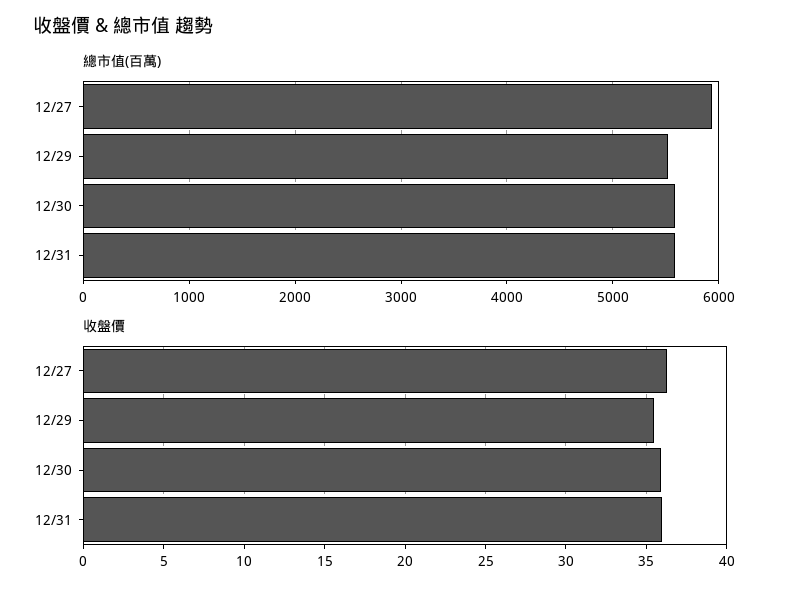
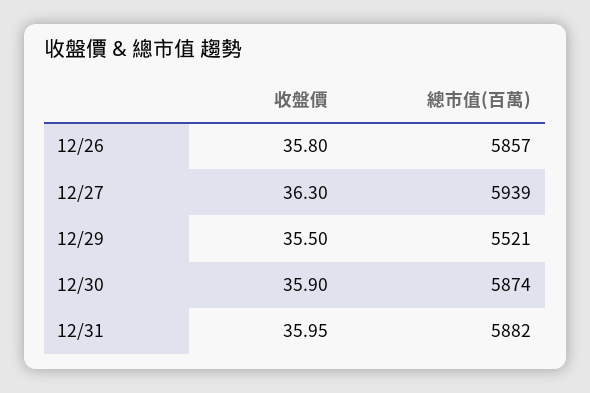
總市值(百萬), 12/30: 5600 -> 5874
總市值(百萬), 12/31: 5600 -> 5882
收盤價, 12/26: none -> 35.8
總市值(百萬), 12/26: none -> 5857

